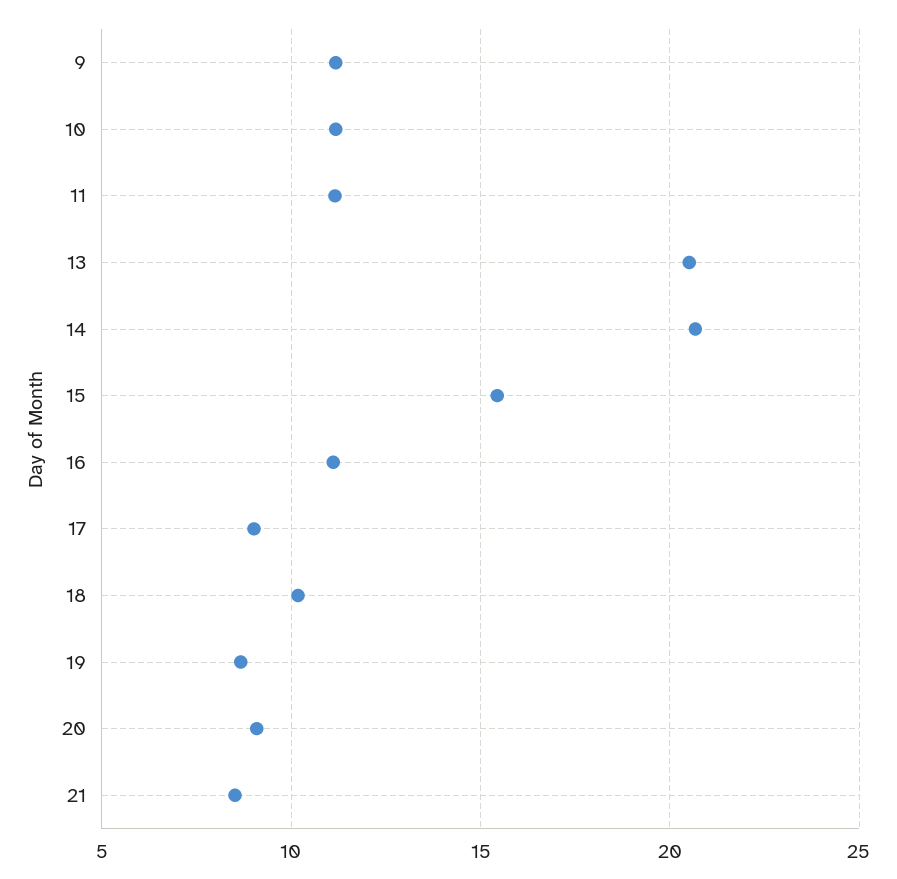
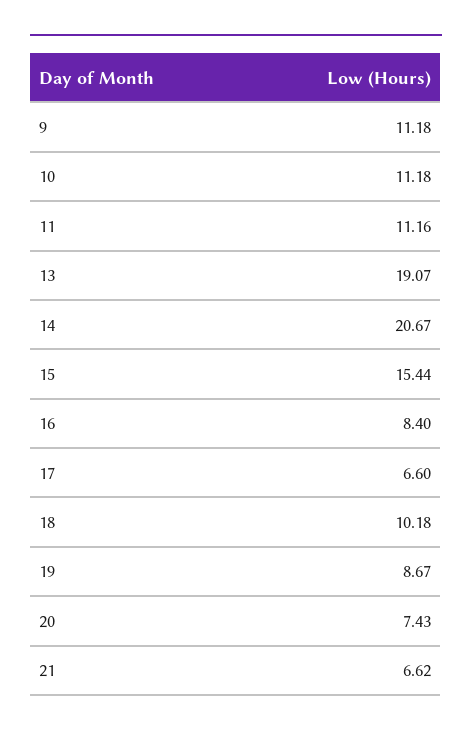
13: 20.5 -> 19.07
16: 11 -> 8.4
17: 9 -> 6.6
20: 9 -> 7.43
21: 8.5 -> 6.62

